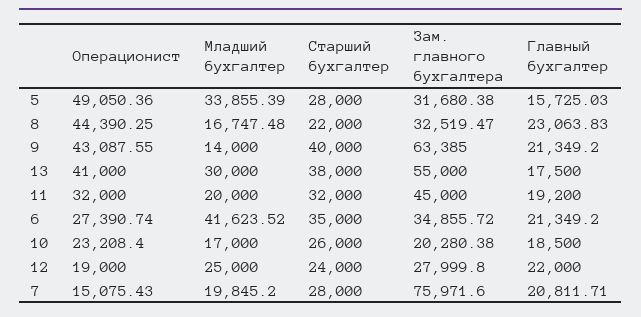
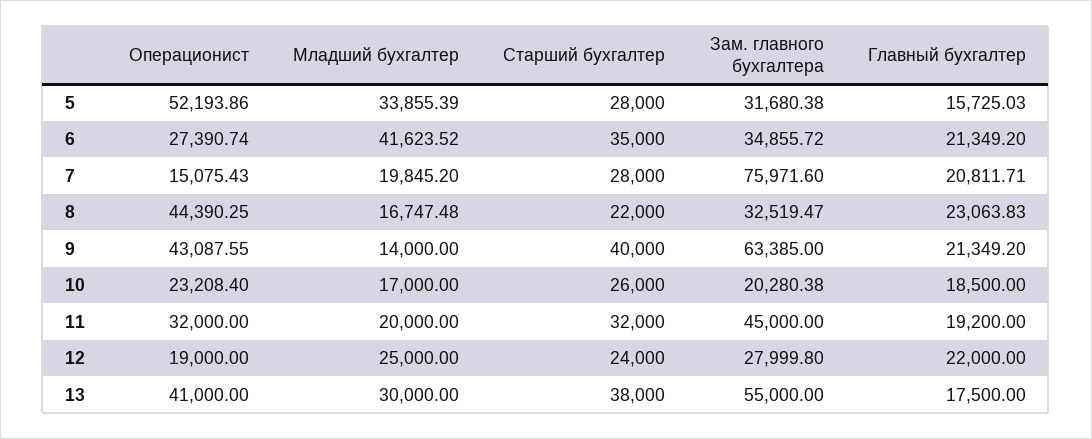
Операционист, 5: 49050.36 -> 52193.86

